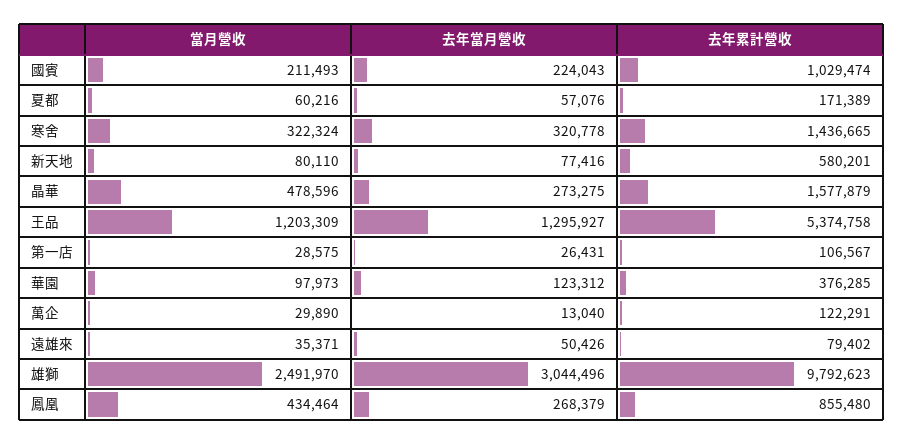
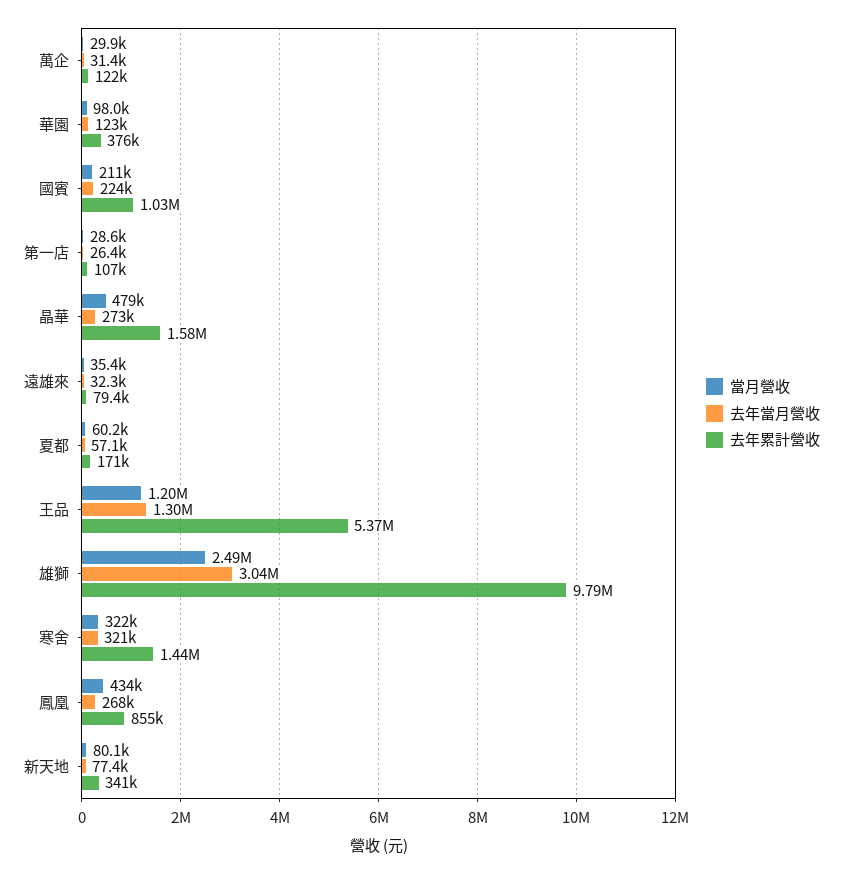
去年累計營收, 新天地: 580201 -> 341000
去年當月營收, 萬企: 13040 -> 31400
去年當月營收, 遠雄來: 50426 -> 32300

